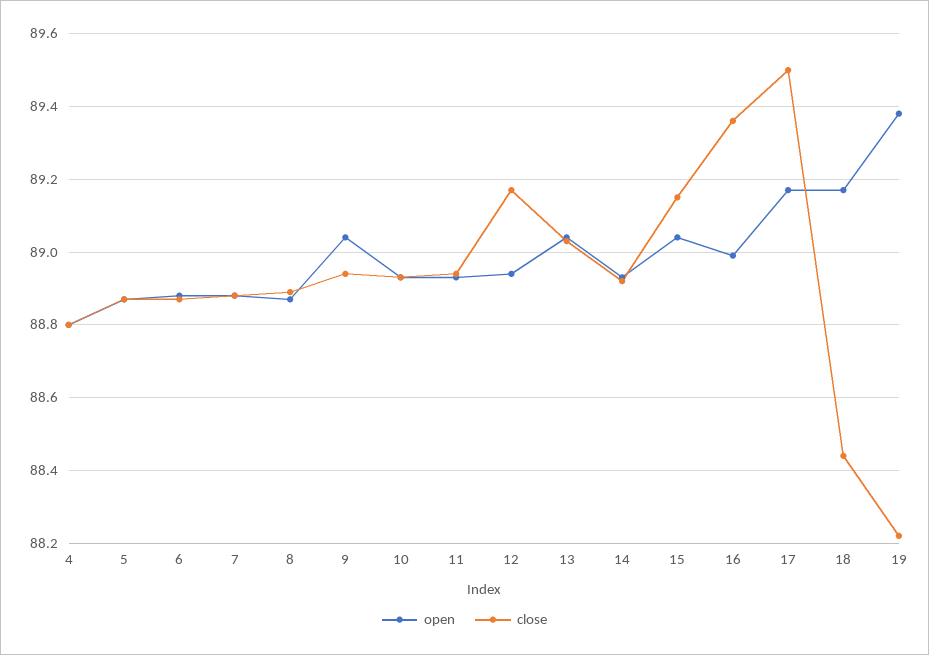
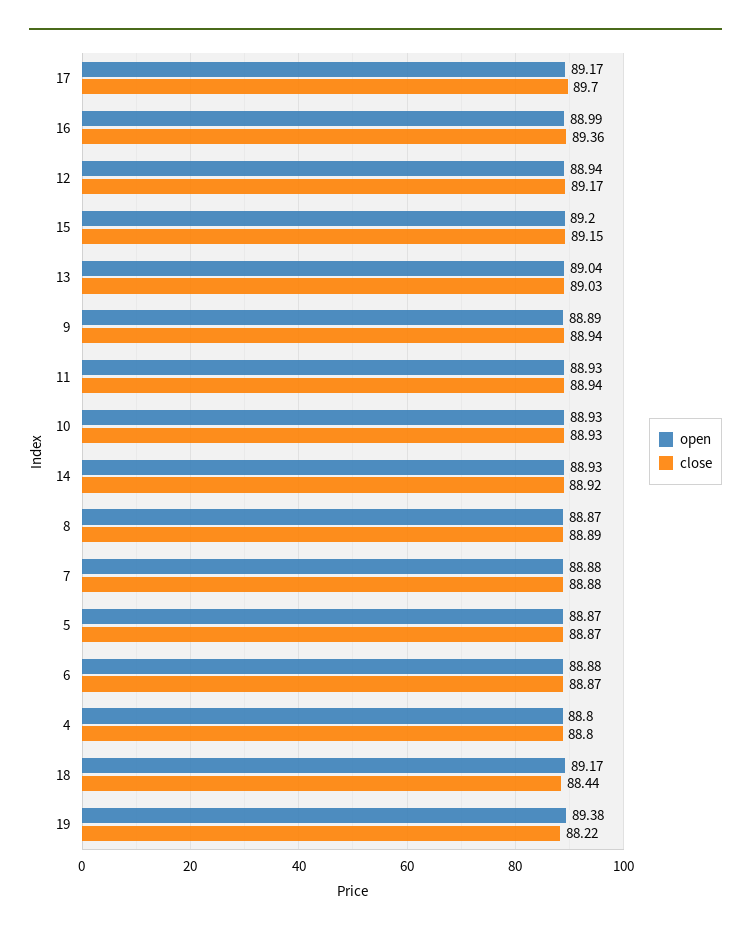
open, 9: 89.05 -> 88.89
open, 15: 89.05 -> 89.2
close, 17: 89.5 -> 89.7

